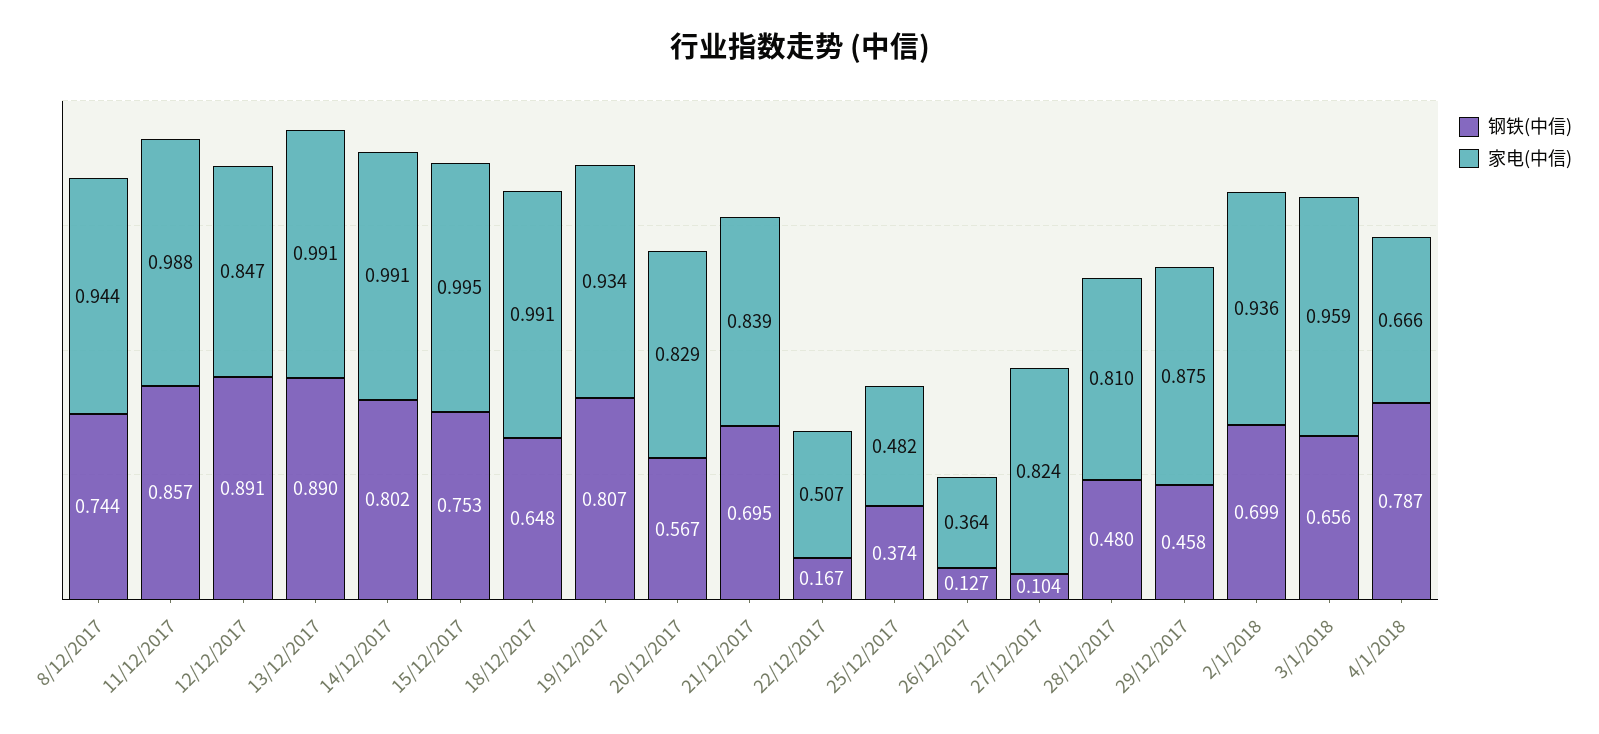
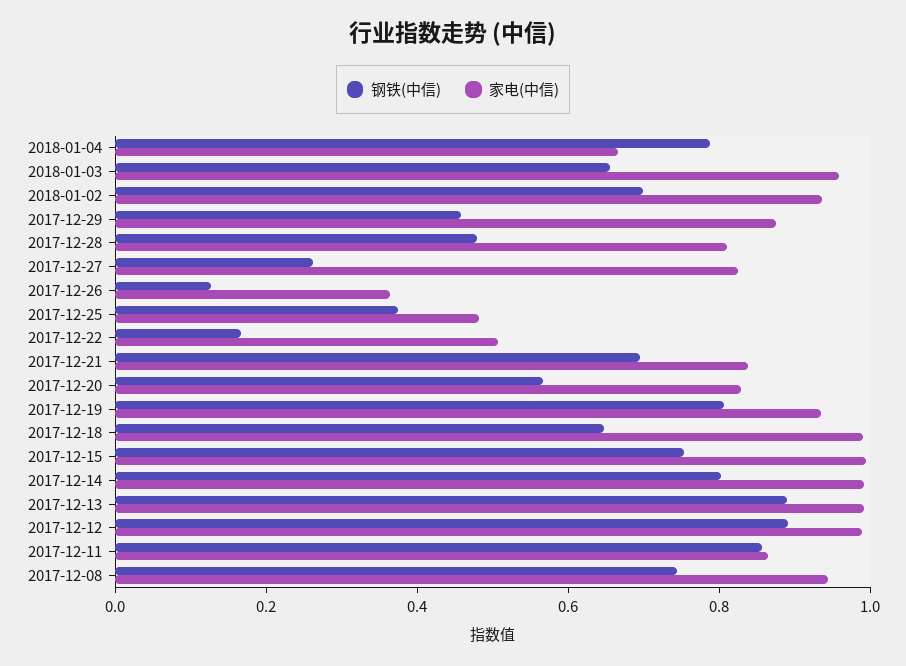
家电(中信), 11/12/2017: 0.988 -> 0.85
家电(中信), 12/12/2017: 0.847 -> 1
钢铁(中信), 27/12/2017: 0.104 -> 0.25

